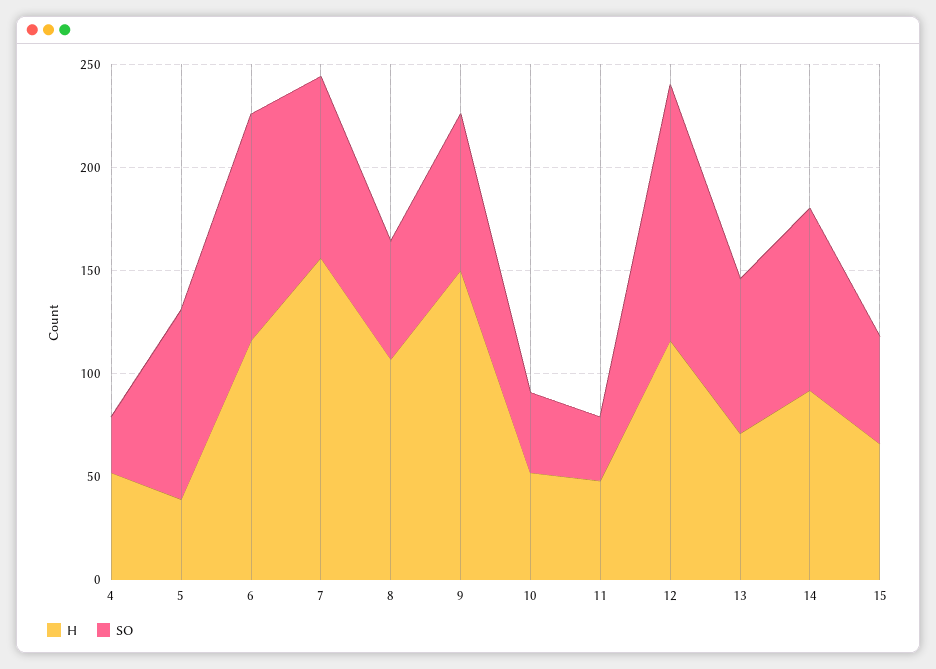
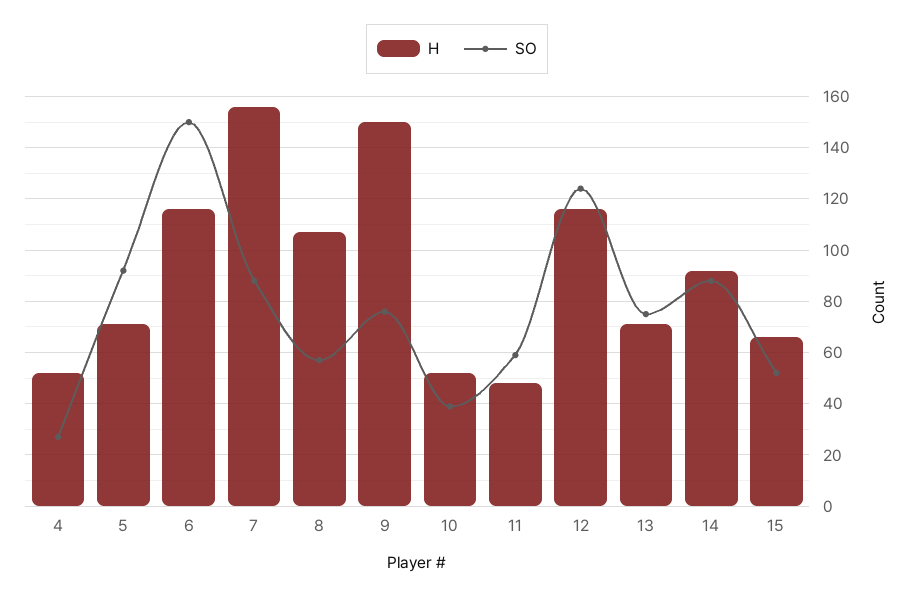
H, 5: 40 -> 70
SO, 6: 110 -> 150
SO, 11: 30 -> 60

